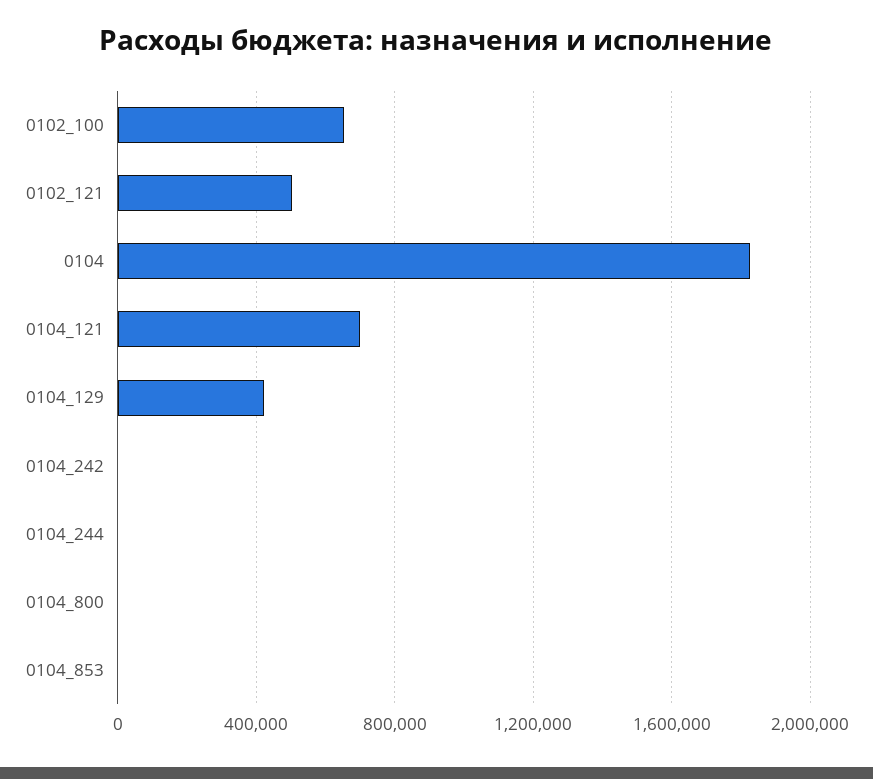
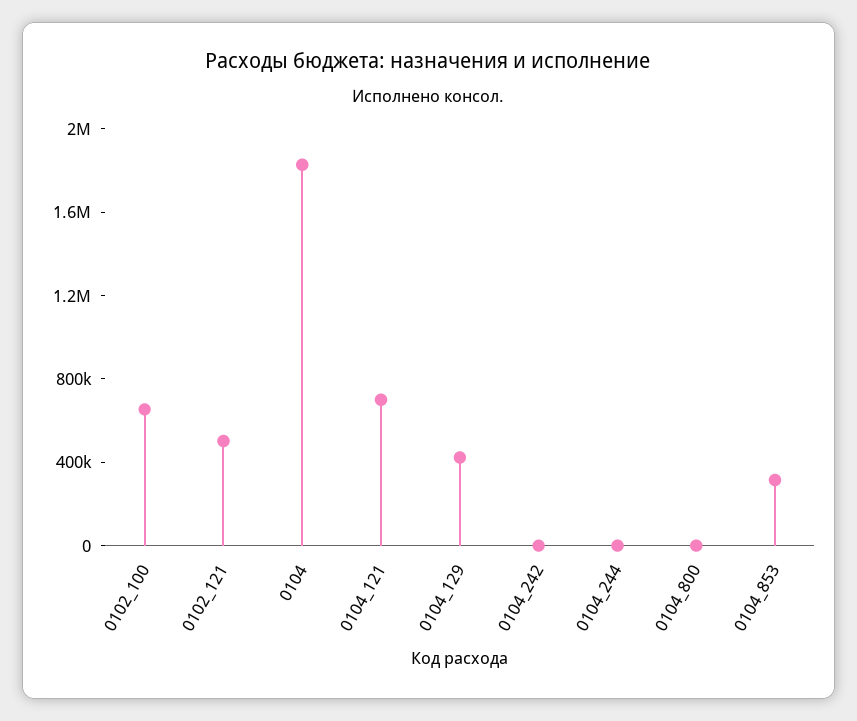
0104_853: 0 -> 300000

